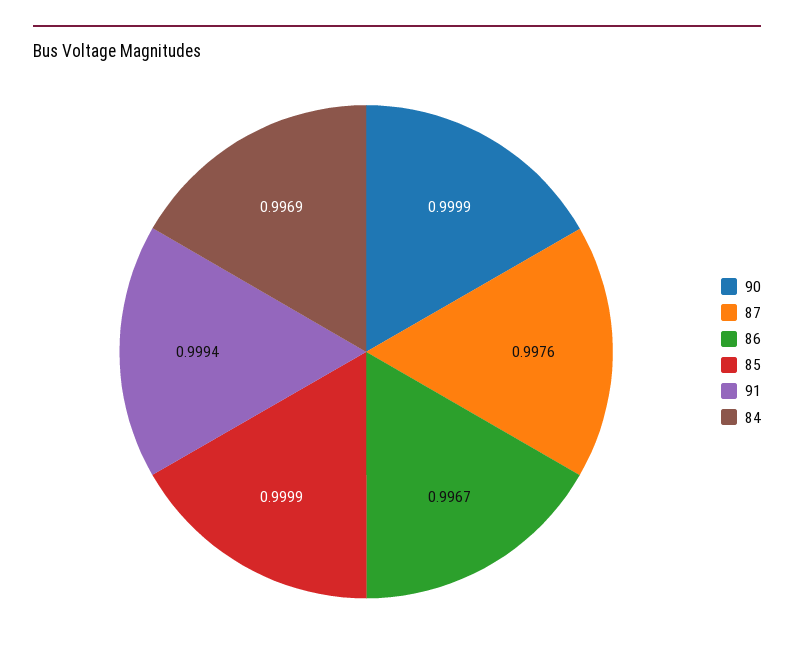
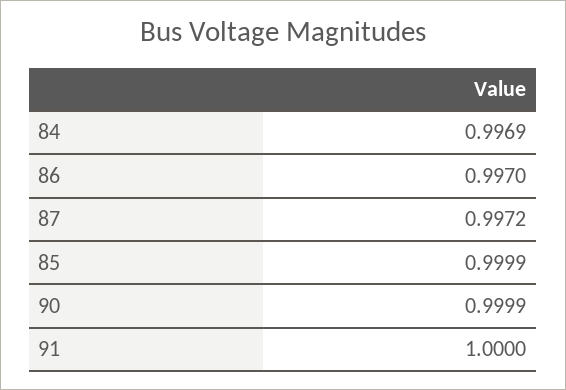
87: 0.9976 -> 0.9972
86: 0.9967 -> 0.997
91: 0.9994 -> 1

